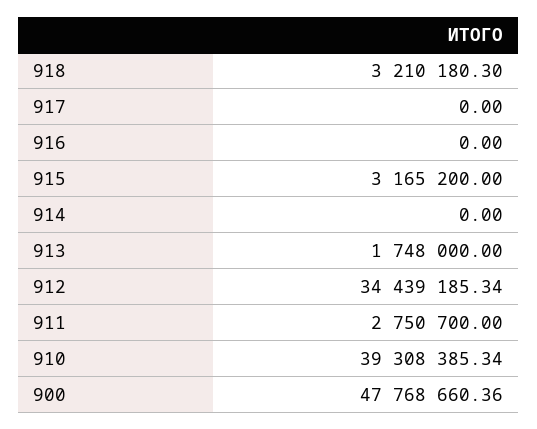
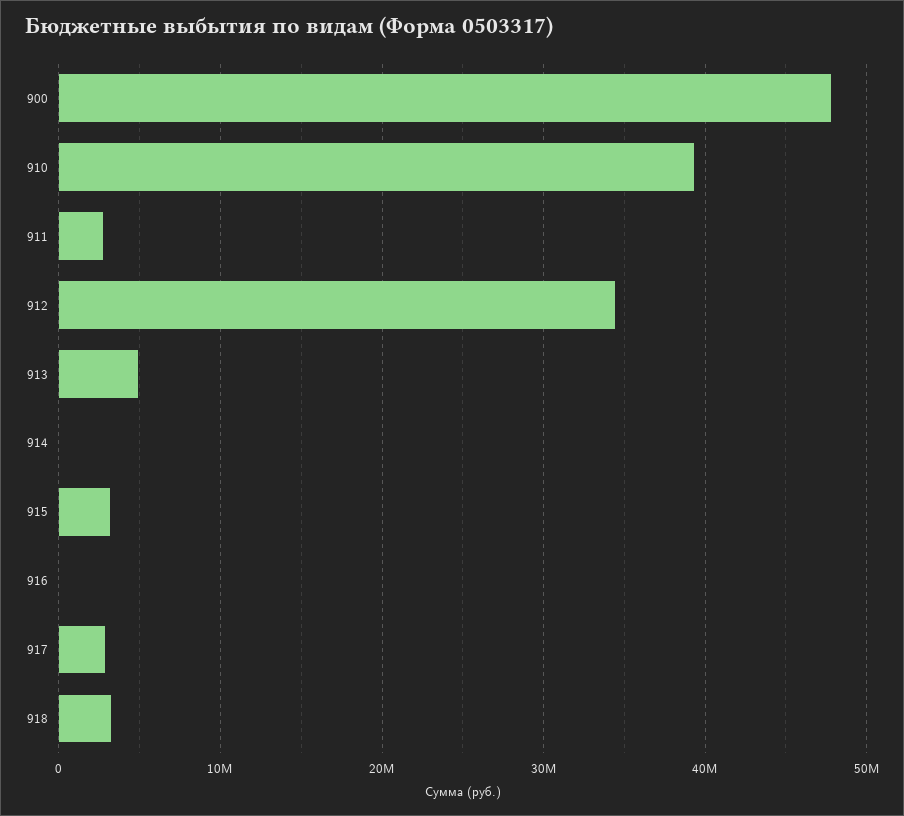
917: 0 -> 3000000
913: 1748000 -> 5000000

